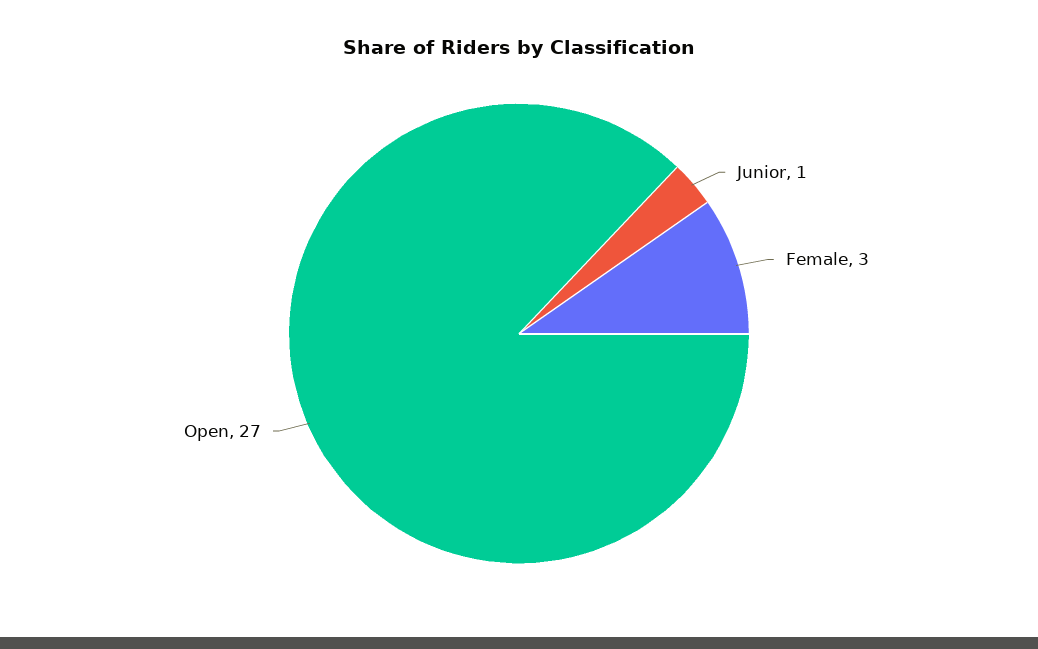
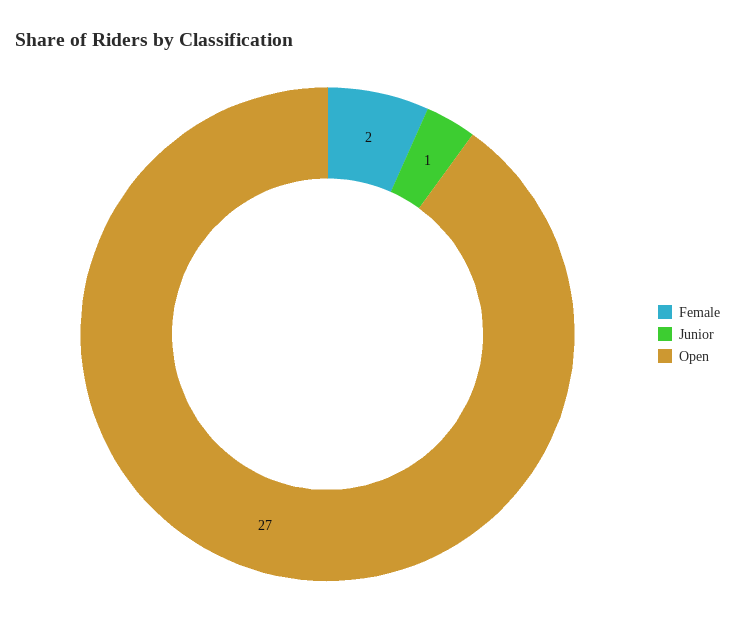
Female: 3 -> 2

